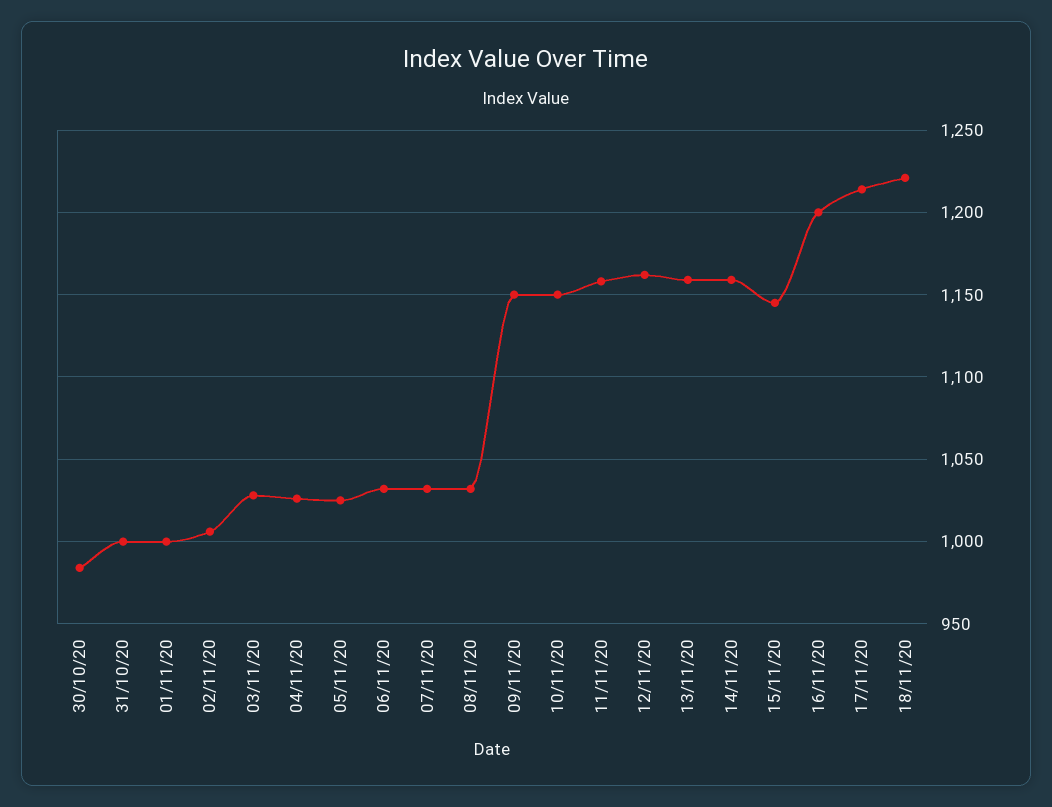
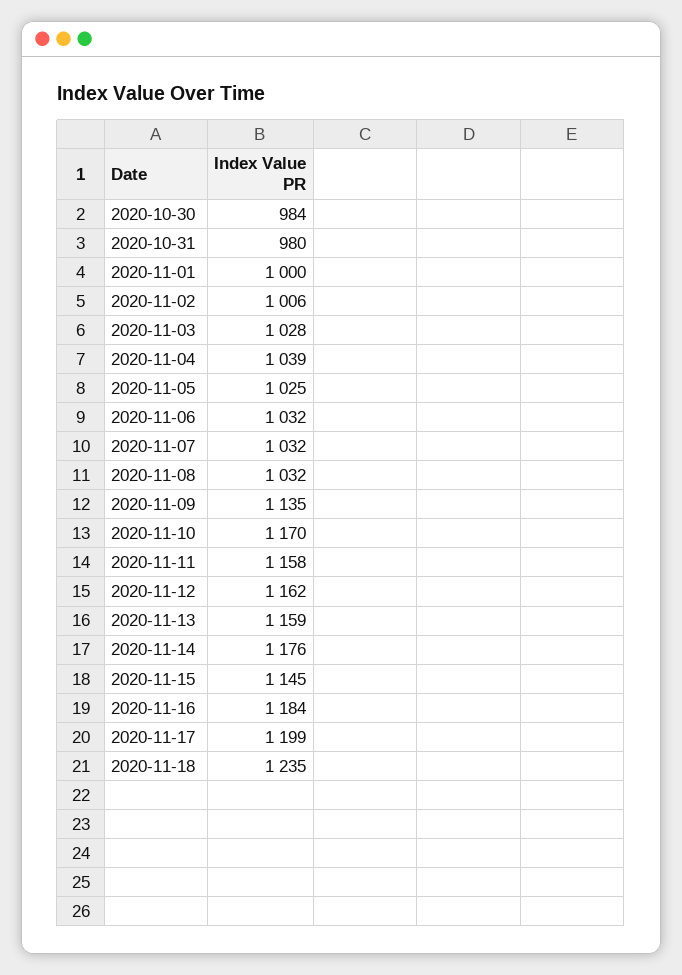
31/10/20: 1000 -> 980
04/11/20: 1025 -> 1039
09/11/20: 1150 -> 1135
10/11/20: 1150 -> 1170
14/11/20: 1160 -> 1176
16/11/20: 1200 -> 1184
17/11/20: 1215 -> 1199
18/11/20: 1220 -> 1235

